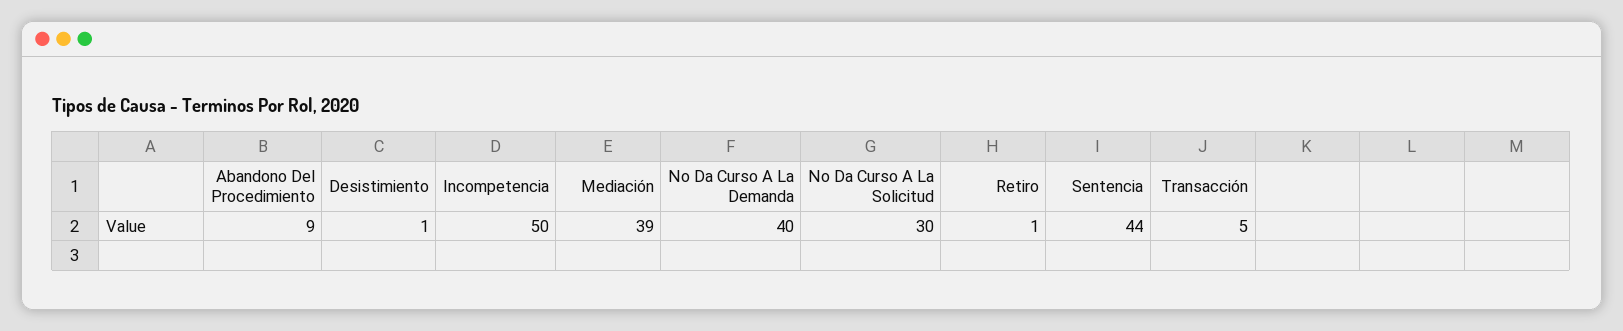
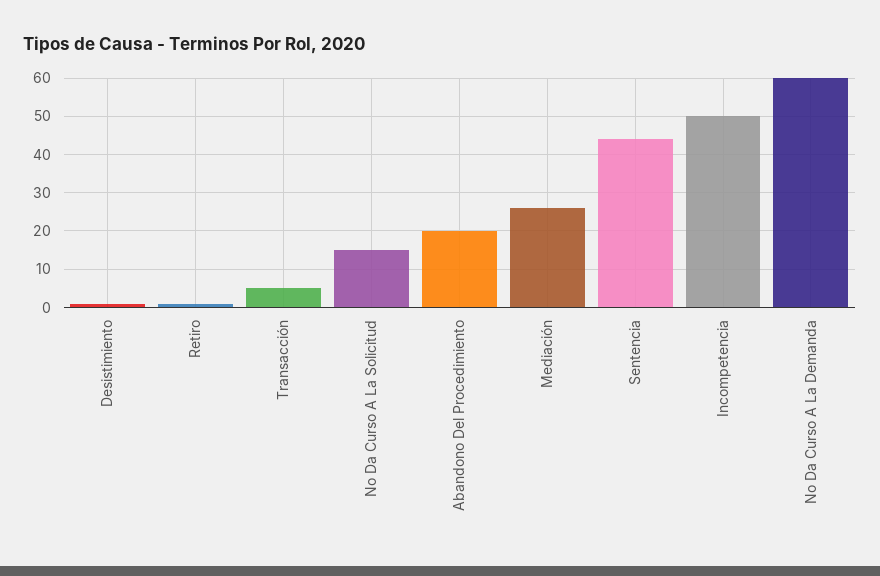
Abandono Del Procedimiento: 9 -> 20
Mediación: 39 -> 25
No Da Curso A La Demanda: 40 -> 60
No Da Curso A La Solicitud: 30 -> 15

